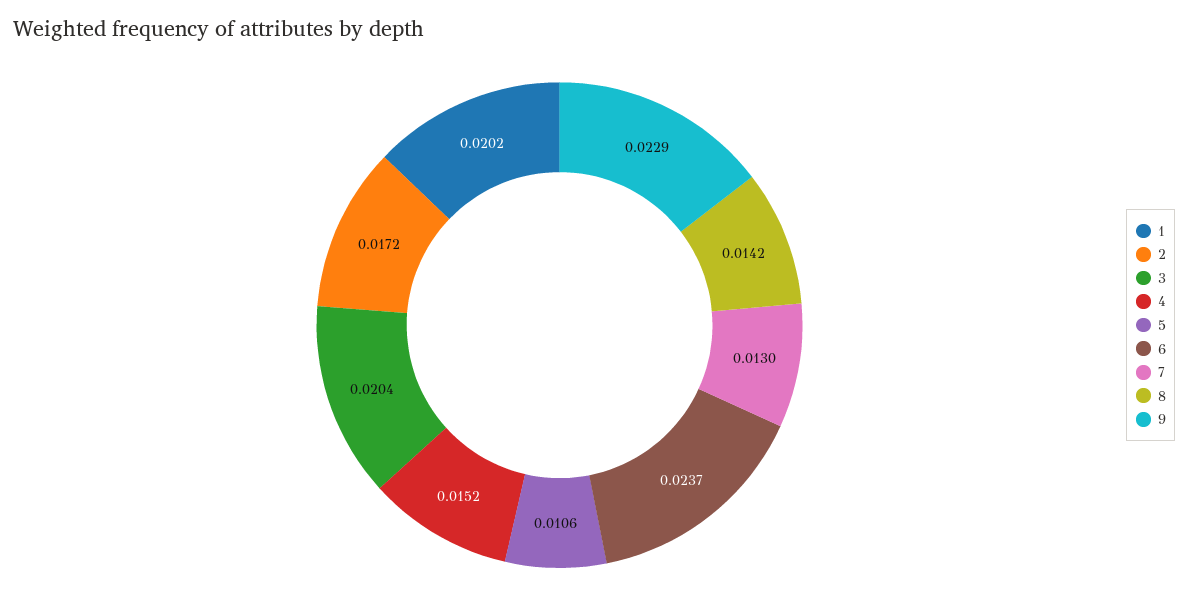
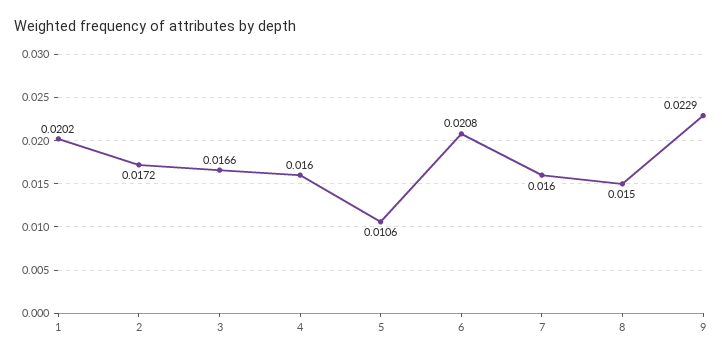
3: 0.0204 -> 0.0166
4: 0.0152 -> 0.016
6: 0.0237 -> 0.0208
7: 0.013 -> 0.016
8: 0.0142 -> 0.015

